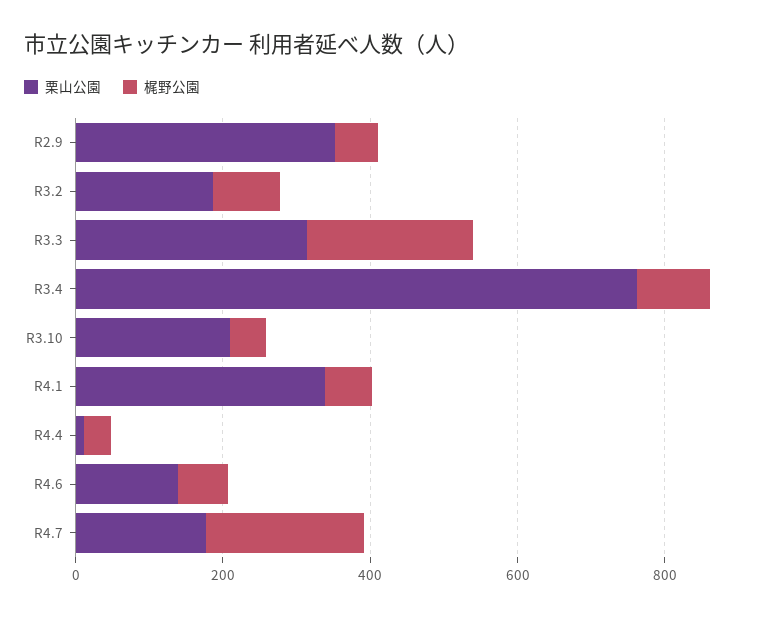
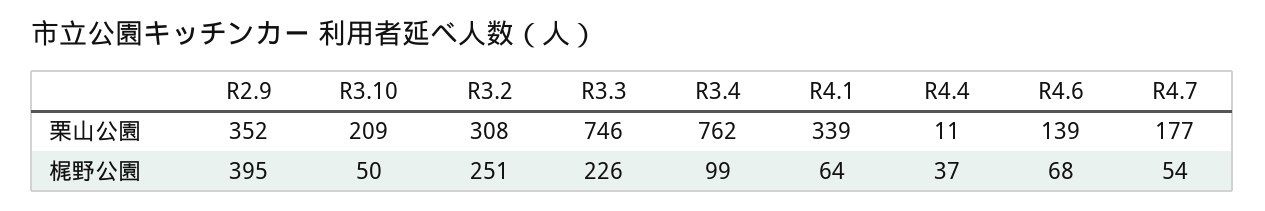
梶野公園, R2.9: 50 -> 395
栗山公園, R3.2: 200 -> 308
梶野公園, R3.2: 100 -> 251
栗山公園, R3.3: 300 -> 746
梶野公園, R4.7: 200 -> 54

